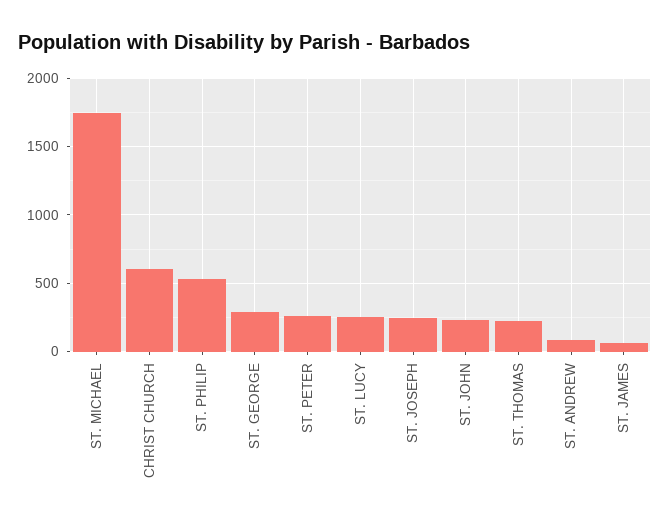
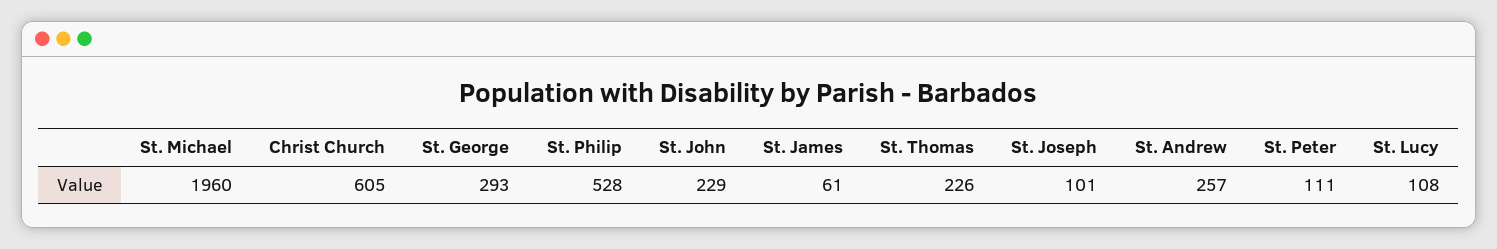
ST. MICHAEL: 1750 -> 1960
ST. PETER: 250 -> 111
ST. LUCY: 250 -> 108
ST. JOSEPH: 250 -> 101
ST. ANDREW: 100 -> 257

